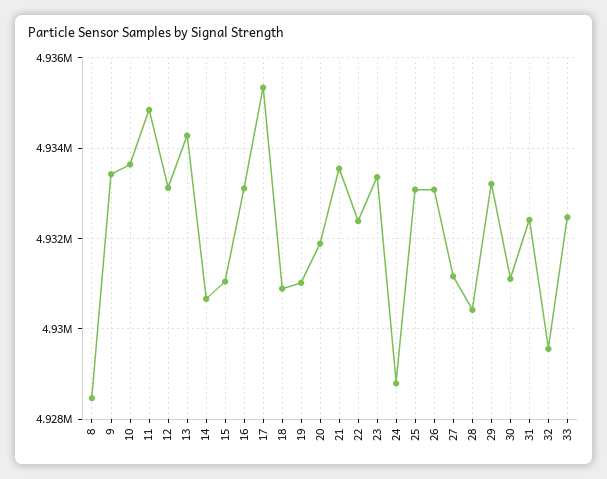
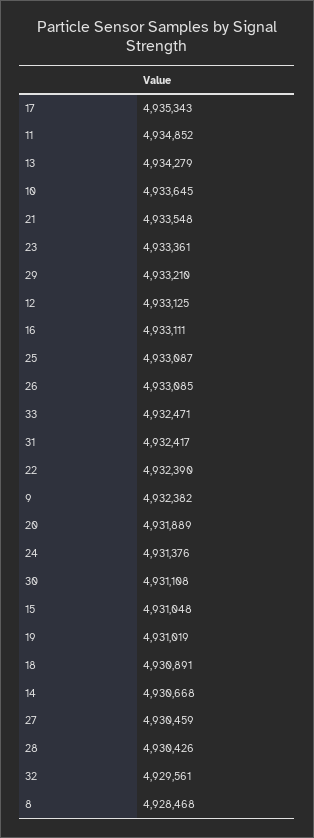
9: 4933400 -> 4932382
24: 4928800 -> 4931376
27: 4931200 -> 4930459

